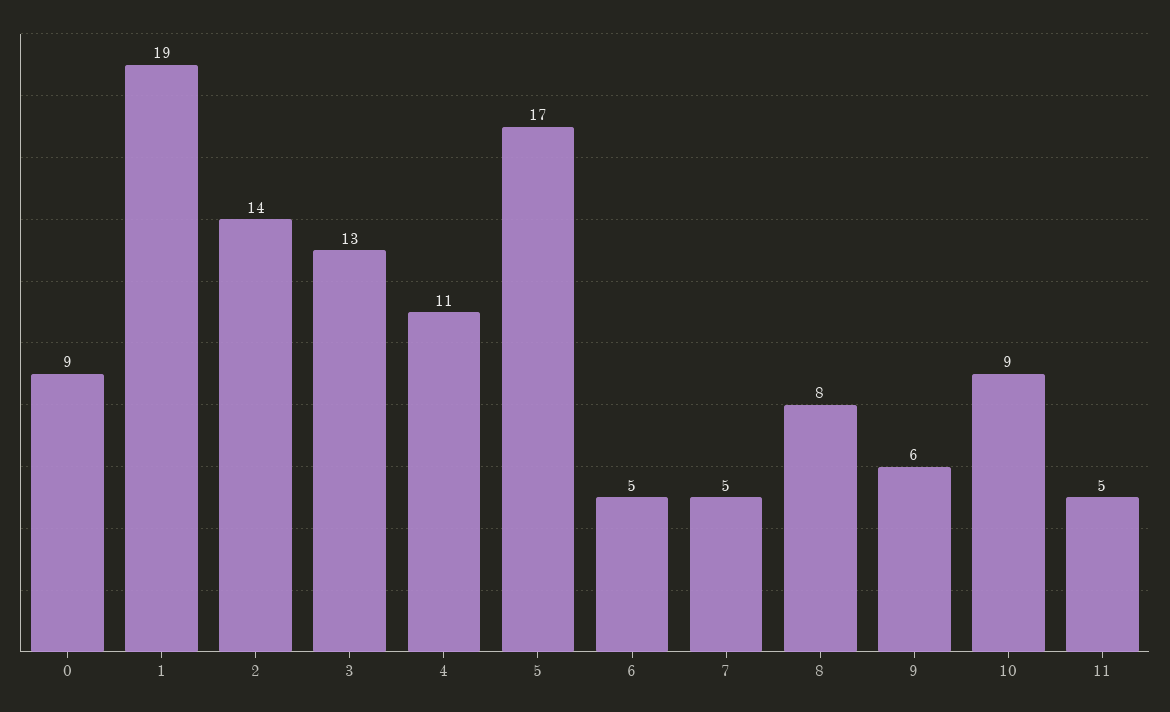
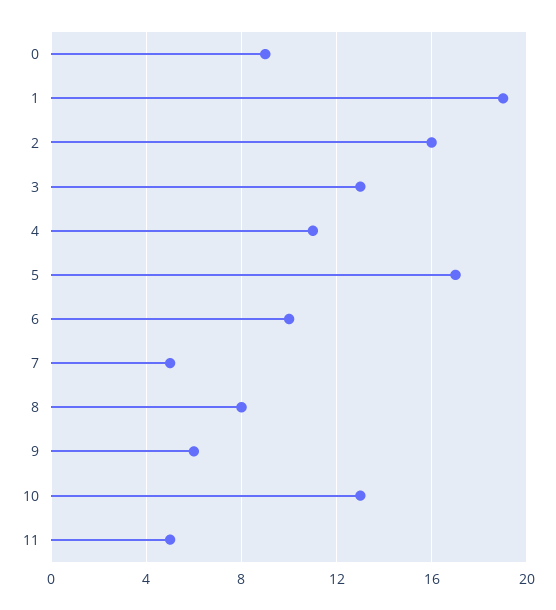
2: 14 -> 16
6: 5 -> 10
10: 9 -> 13

